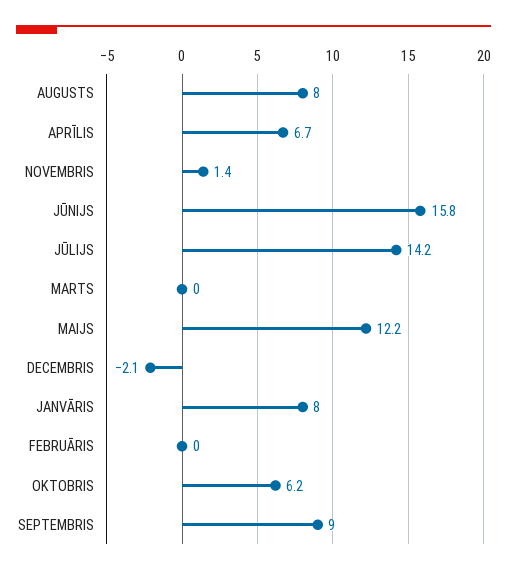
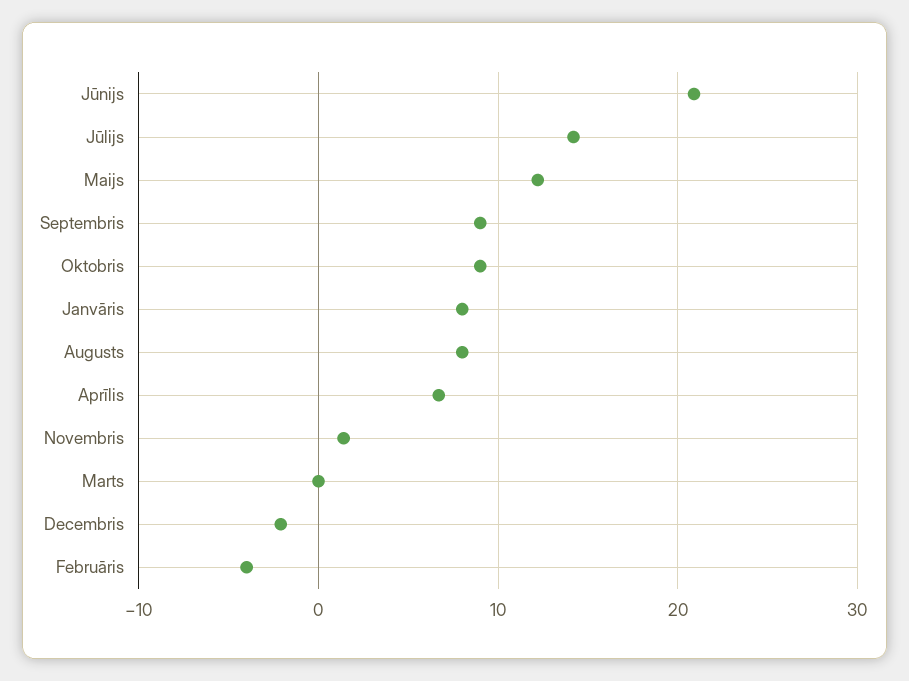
JŪNIJS: 15.8 -> 21
FEBRUĀRIS: 0 -> -4
OKTOBRIS: 6.2 -> 9

